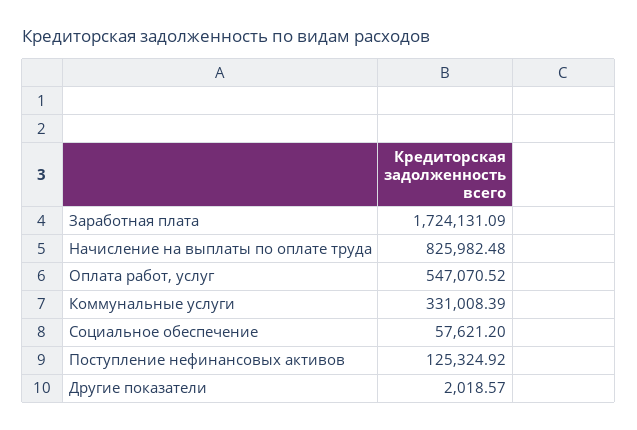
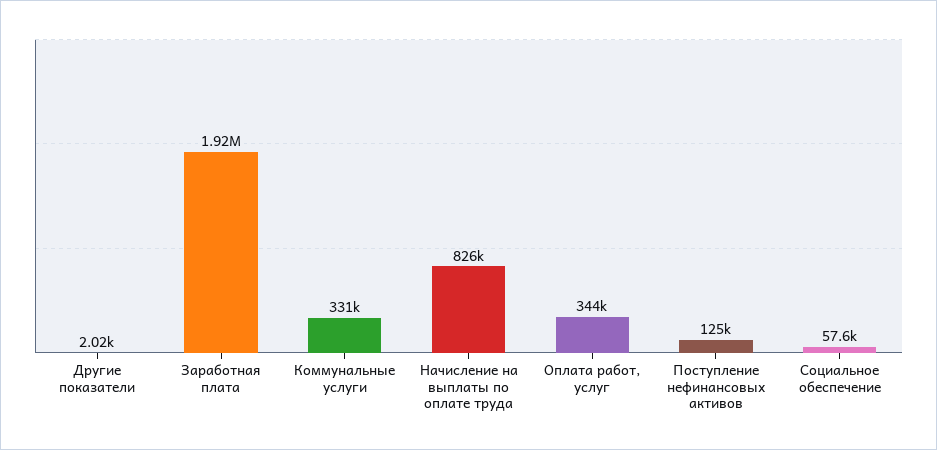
Заработная плата: 1724131.09 -> 1920000
Оплата работ, услуг: 547070.52 -> 344000

